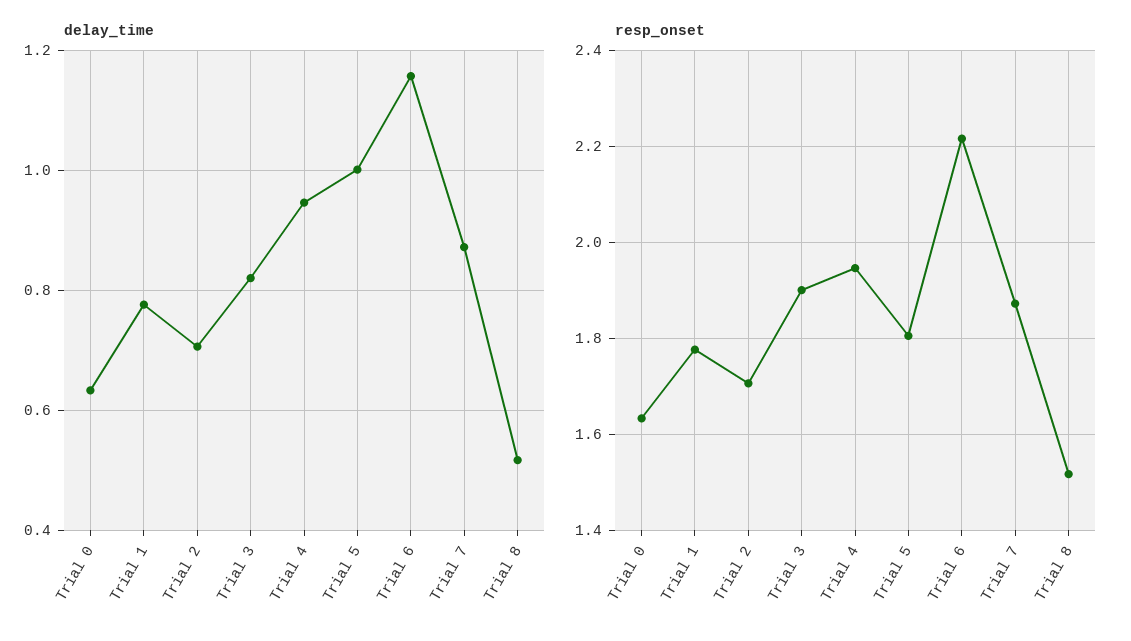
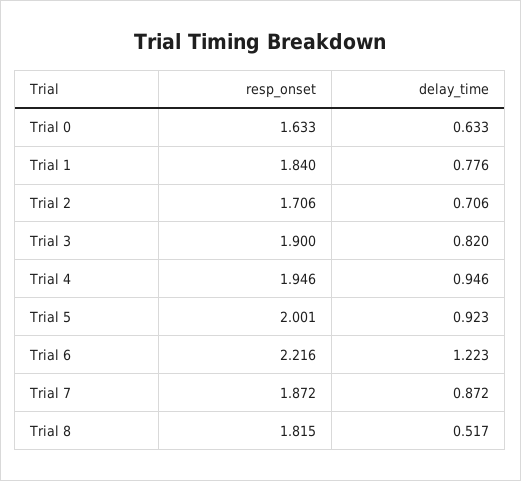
delay_time, Trial 5: 1 -> 0.923
delay_time, Trial 6: 1.16 -> 1.223
resp_onset, Trial 1: 1.78 -> 1.84
resp_onset, Trial 5: 1.8 -> 2.001
resp_onset, Trial 8: 1.52 -> 1.815

